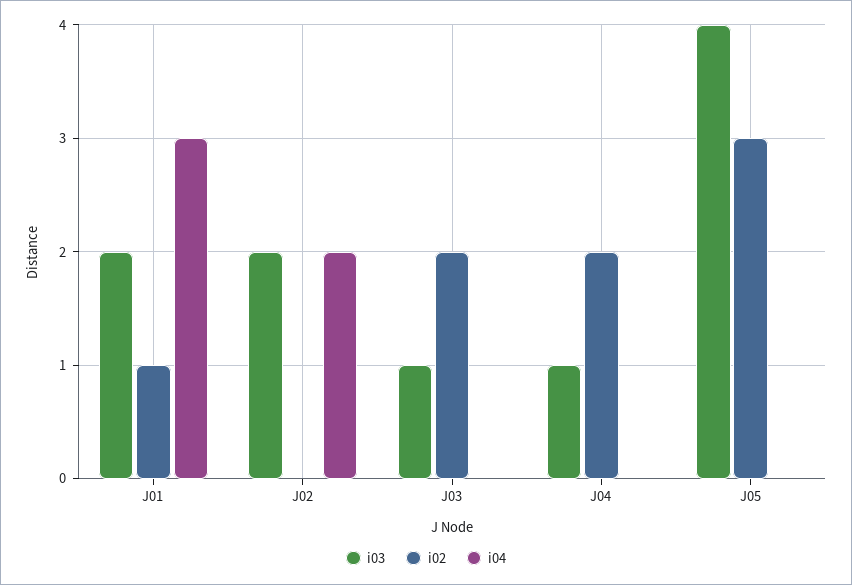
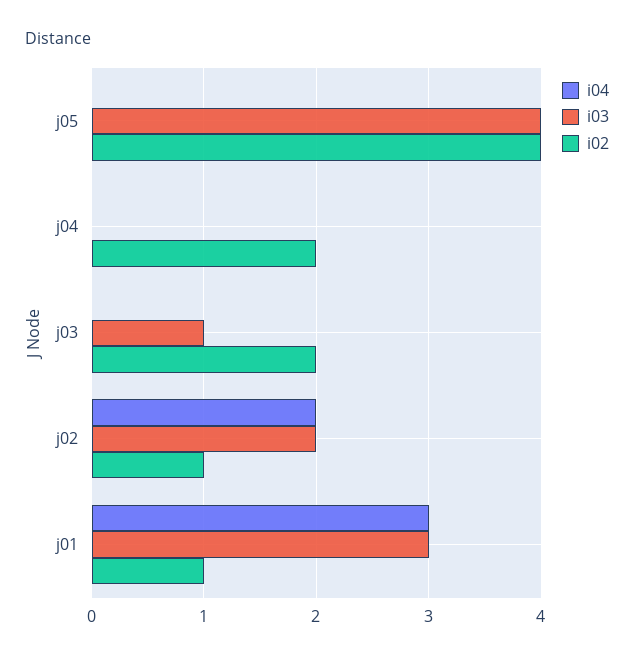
i03, J01: 2 -> 3
i02, J02: 0 -> 1
i03, J04: 1 -> 0
i02, J05: 3 -> 4

